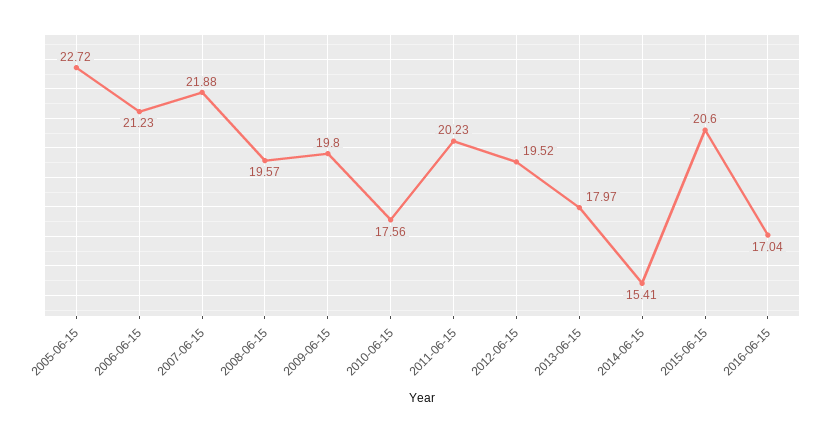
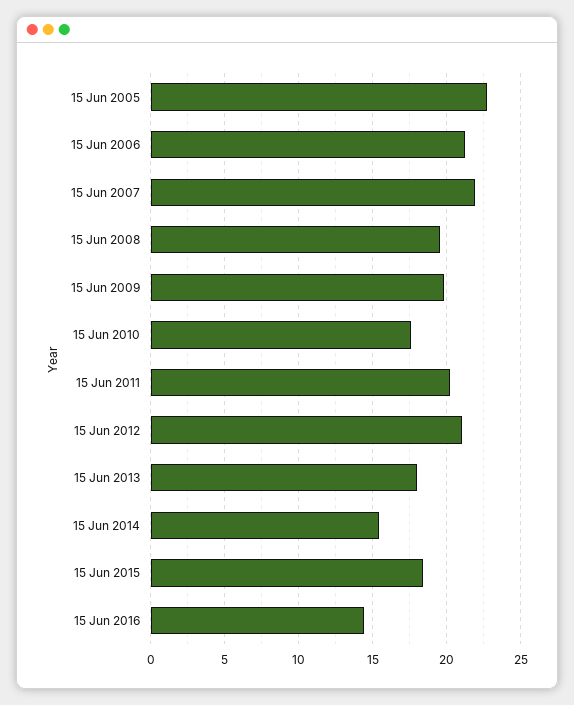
2012-06-15: 19.52 -> 21
2015-06-15: 20.6 -> 18.5
2016-06-15: 17.04 -> 14.5

